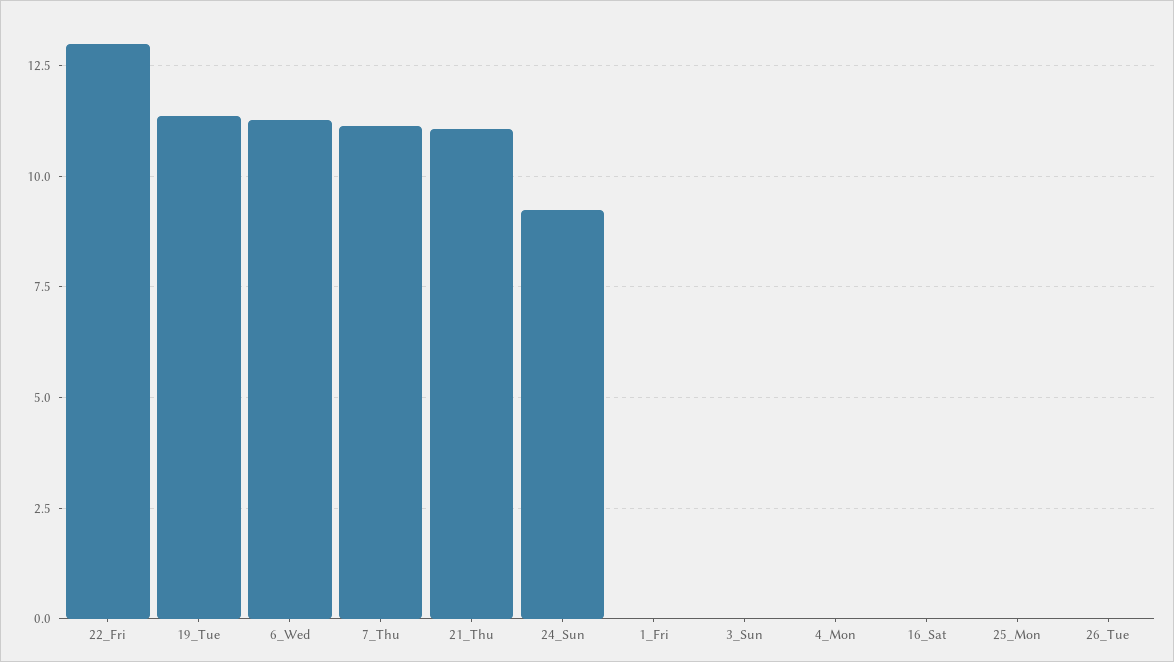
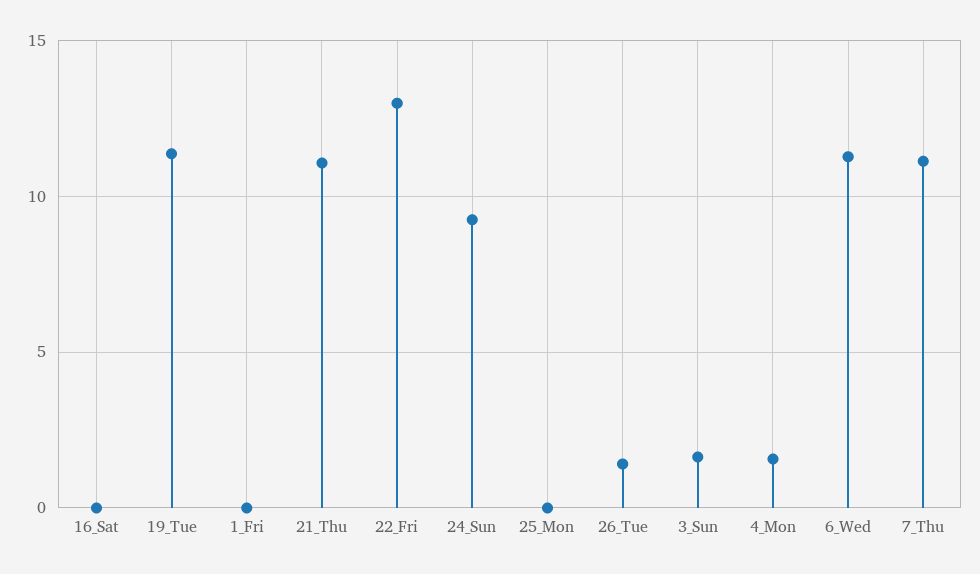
3_Sun: 0 -> 1.5
4_Mon: 0 -> 1.5
26_Tue: 0 -> 1.5

